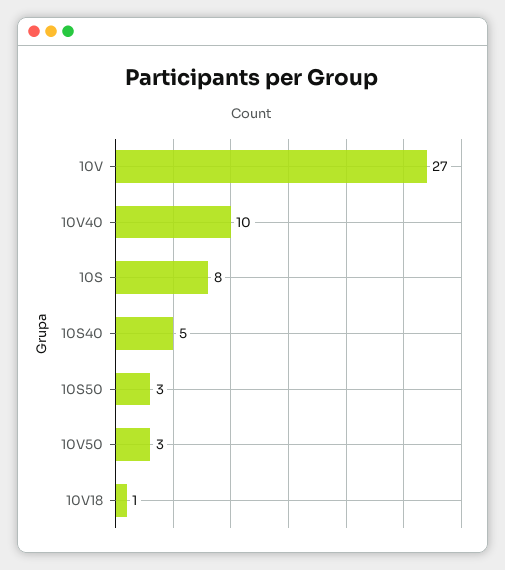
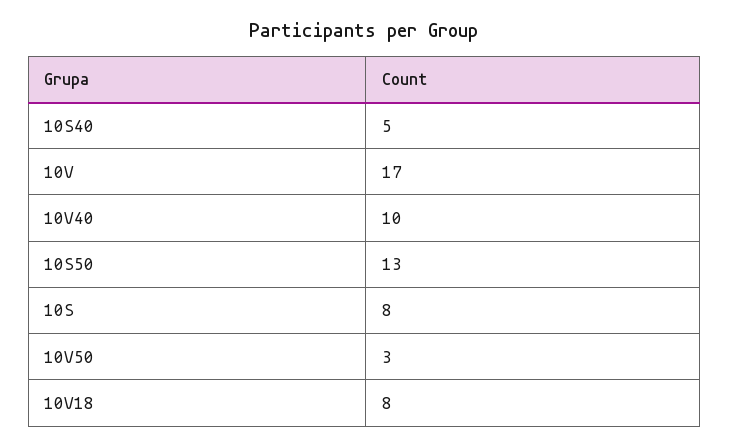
10V: 27 -> 17
10S50: 3 -> 13
10V18: 1 -> 8

